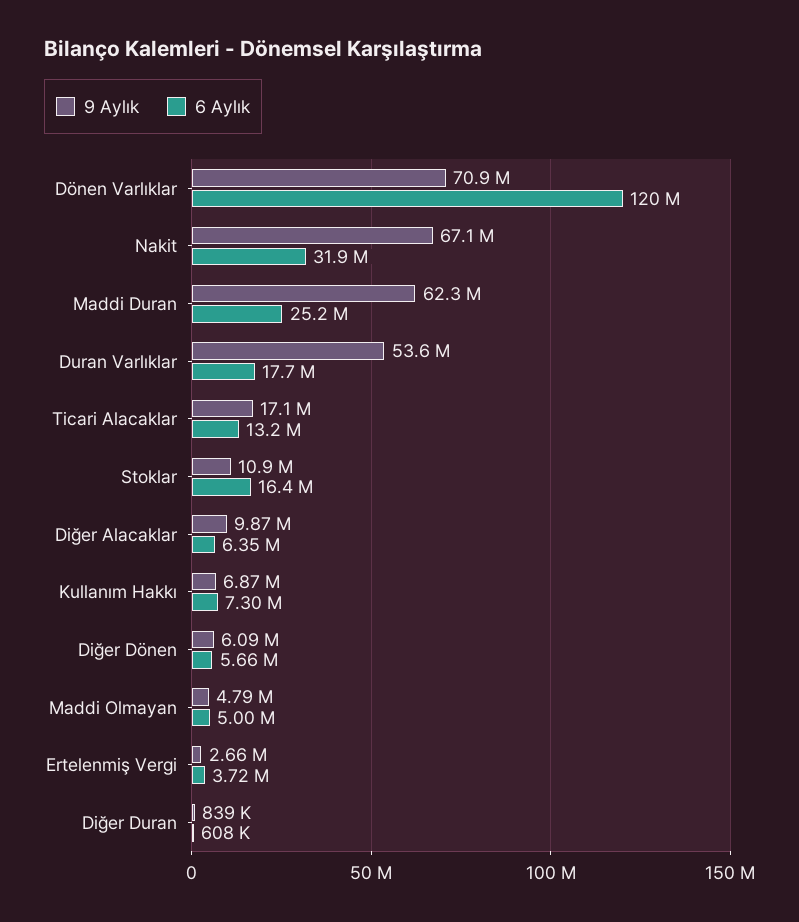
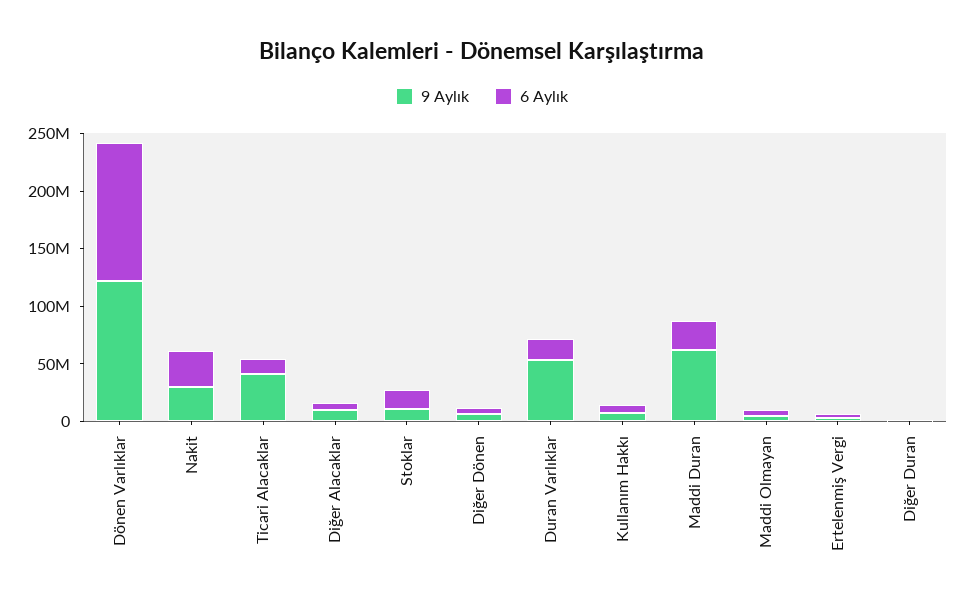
9 Aylık, Dönen Varlıklar: 70900000 -> 120000000
9 Aylık, Nakit: 67100000 -> 30000000
9 Aylık, Ticari Alacaklar: 17100000 -> 40000000

